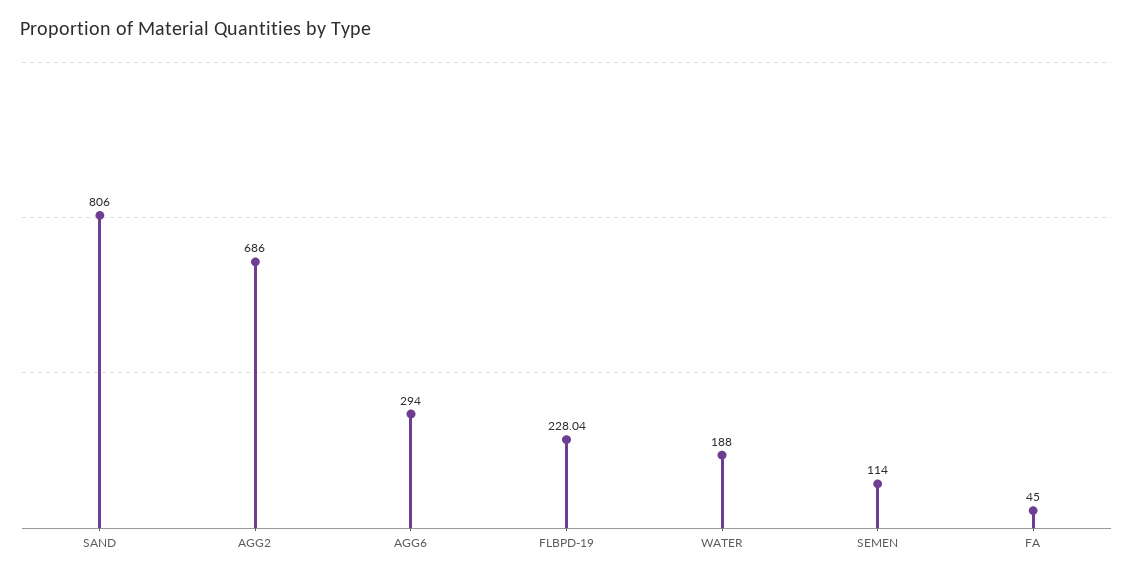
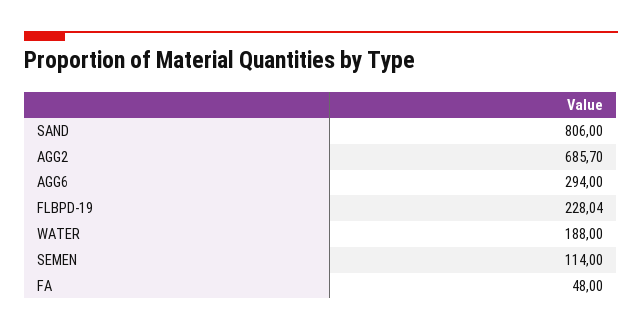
AGG2: 686 -> 685.7
FA: 45 -> 48

